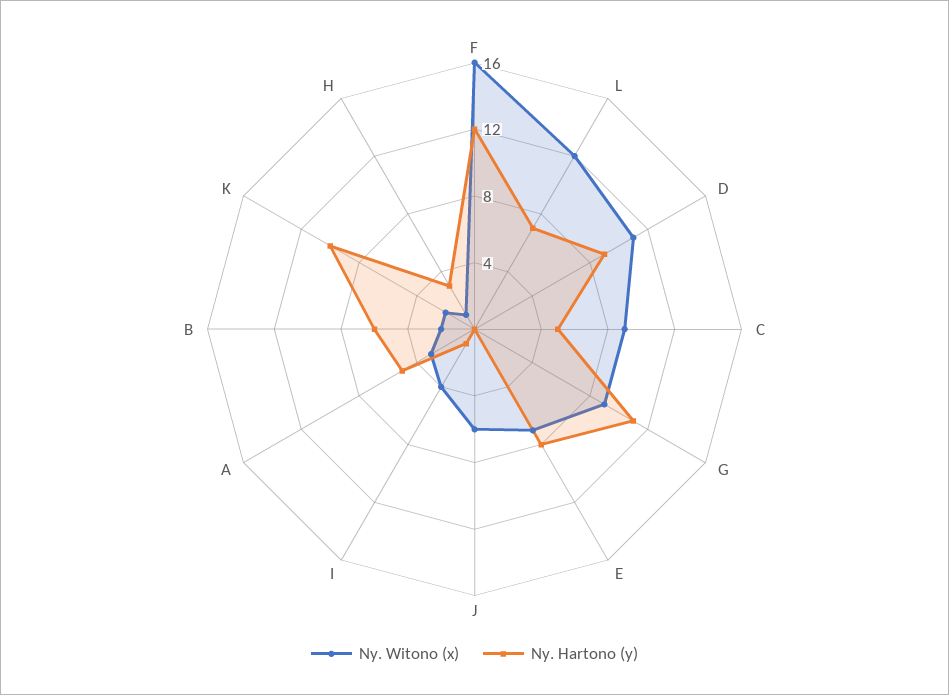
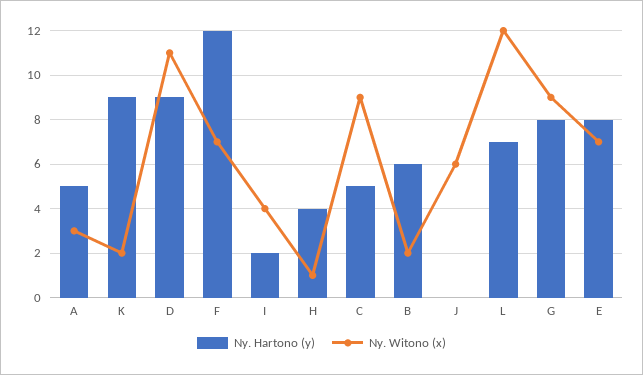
Ny. Witono (x), F: 16 -> 7
Ny. Hartono (y), G: 11 -> 8
Ny. Hartono (y), I: 1 -> 2
Ny. Hartono (y), K: 10 -> 9
Ny. Hartono (y), H: 3 -> 4

